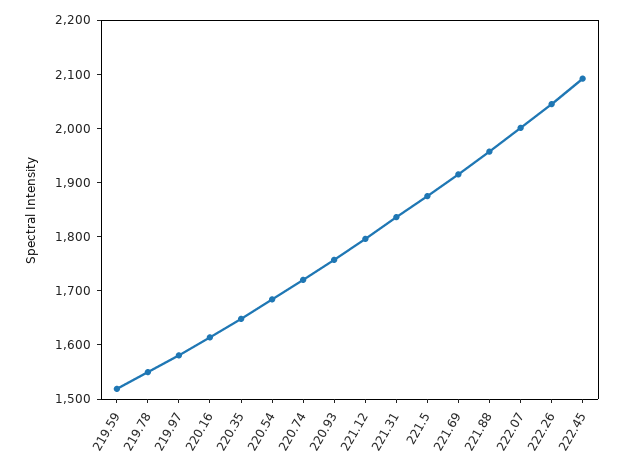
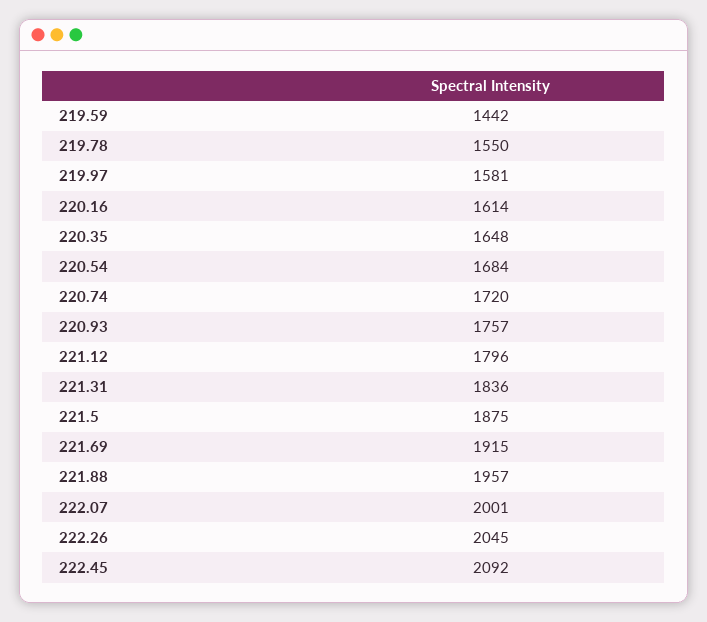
219.59: 1520 -> 1442

